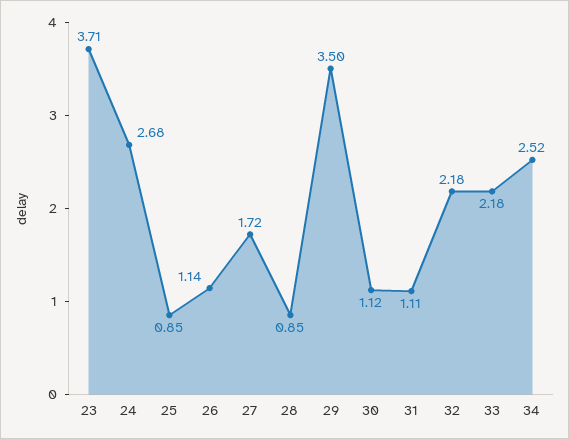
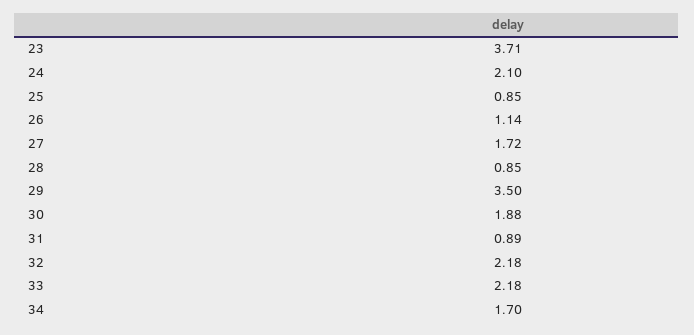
24: 2.68 -> 2.1
30: 1.12 -> 1.88
31: 1.11 -> 0.89
34: 2.52 -> 1.7

